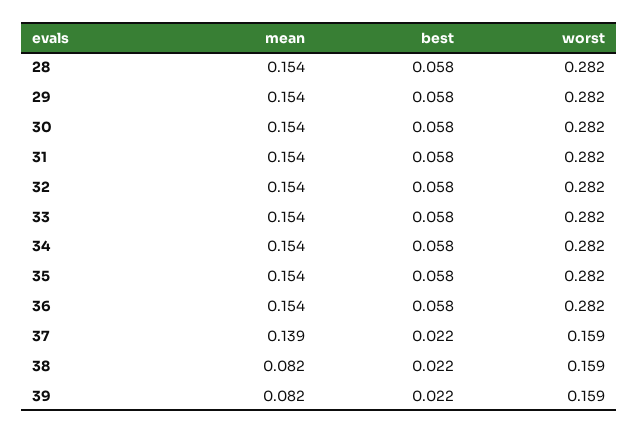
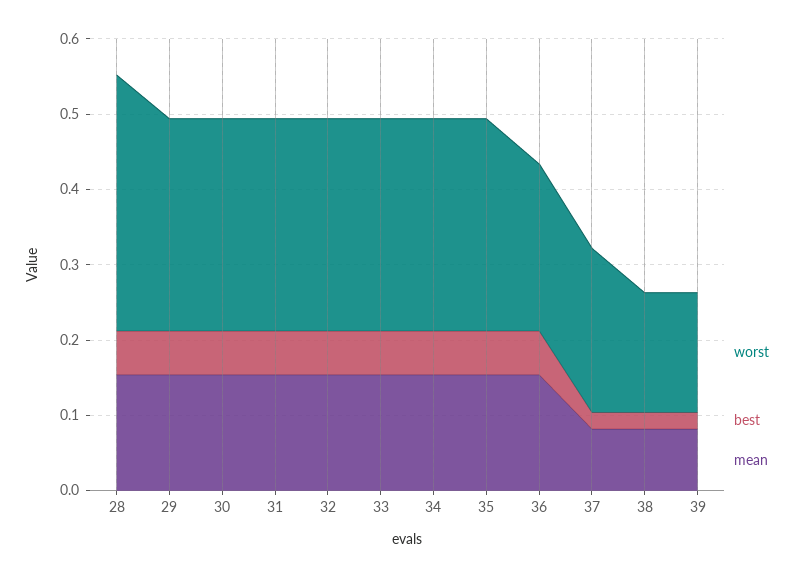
worst, 28: 0.282 -> 0.34
worst, 36: 0.282 -> 0.22
mean, 37: 0.139 -> 0.08
worst, 37: 0.159 -> 0.22

